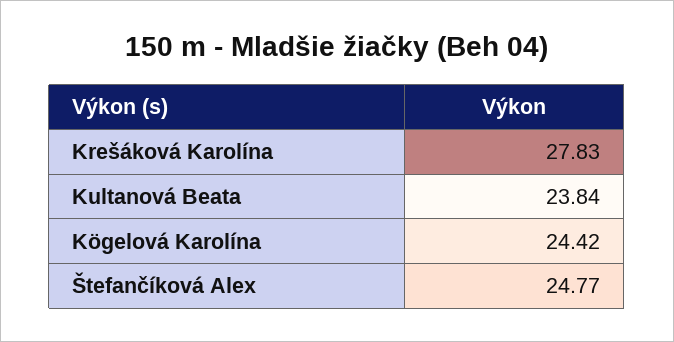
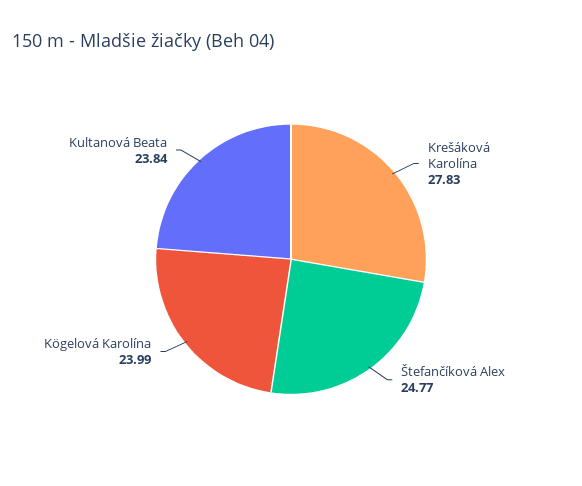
Kögelová Karolína: 24.42 -> 23.99

